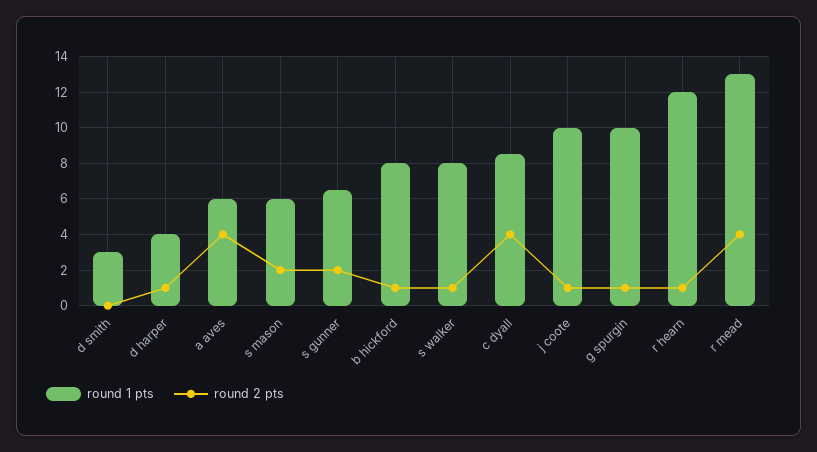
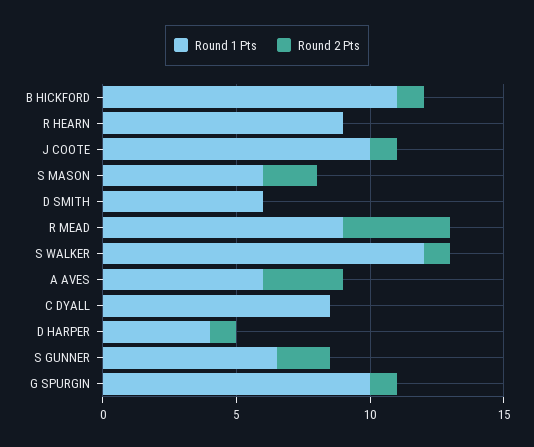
round 1 pts, d smith: 3 -> 6
round 2 pts, a aves: 4 -> 3
round 1 pts, b hickford: 8 -> 11
round 1 pts, s walker: 8 -> 12
round 2 pts, c dyall: 4 -> 0
round 1 pts, r hearn: 12 -> 9
round 2 pts, r hearn: 1 -> 0
round 1 pts, r mead: 13 -> 9

